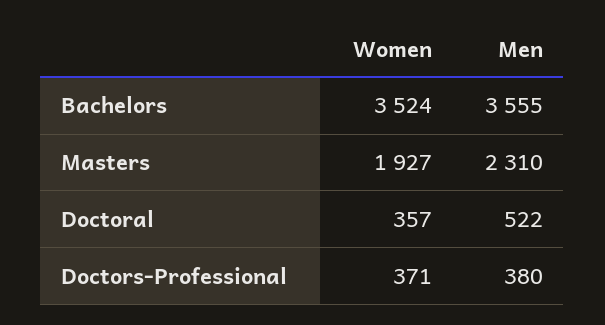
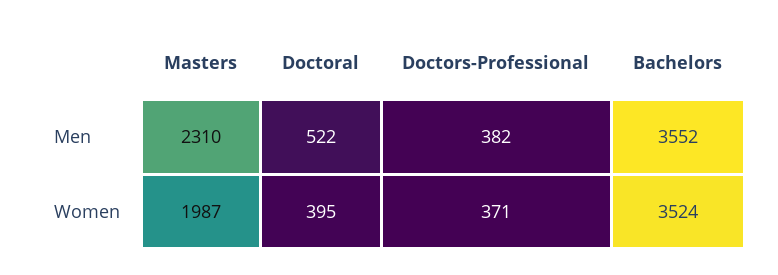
Men, Bachelors: 3555 -> 3552
Women, Masters: 1927 -> 1987
Women, Doctoral: 357 -> 395
Men, Doctors-Professional: 380 -> 382

